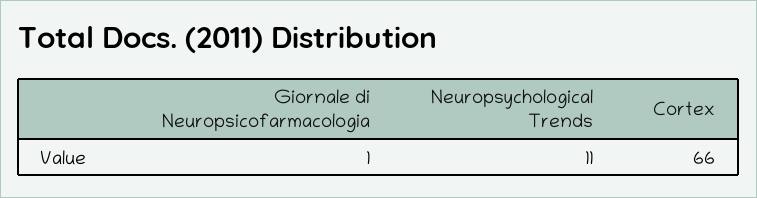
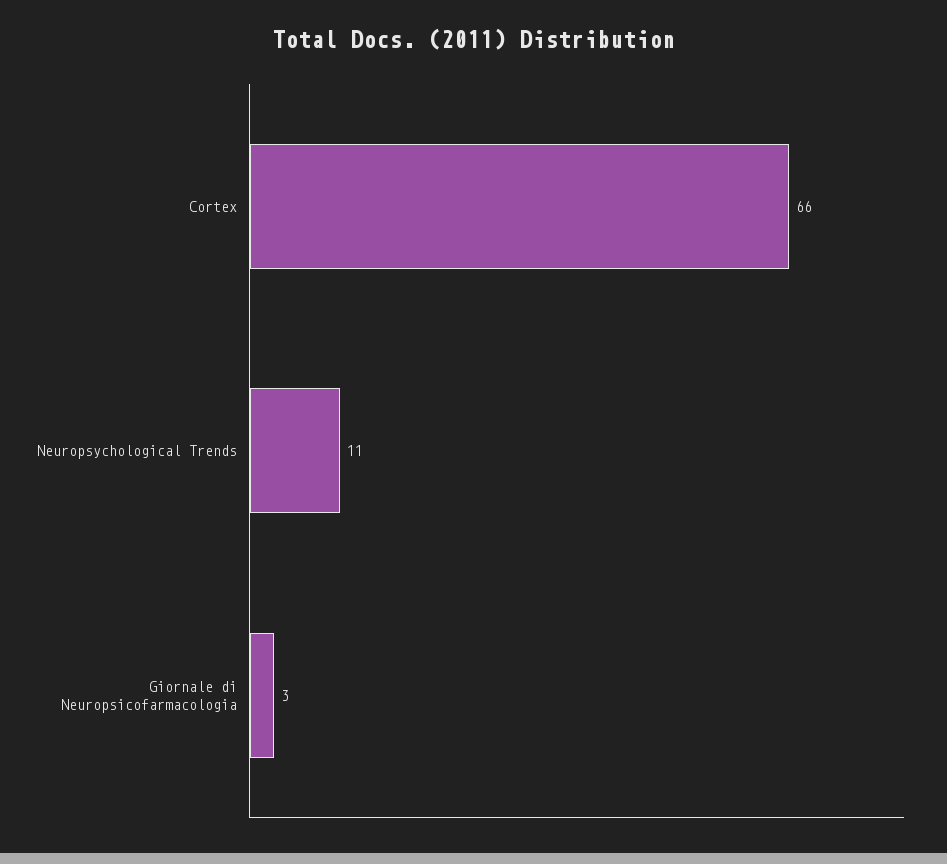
Giornale di Neuropsicofarmacologia: 1 -> 3

